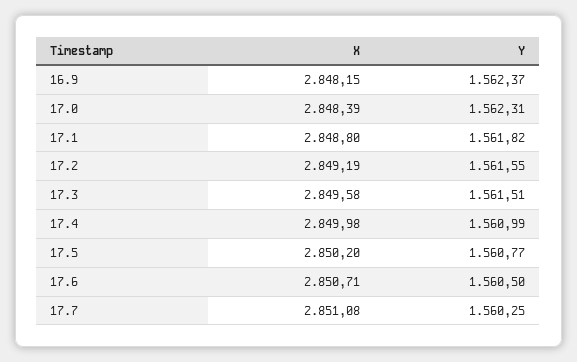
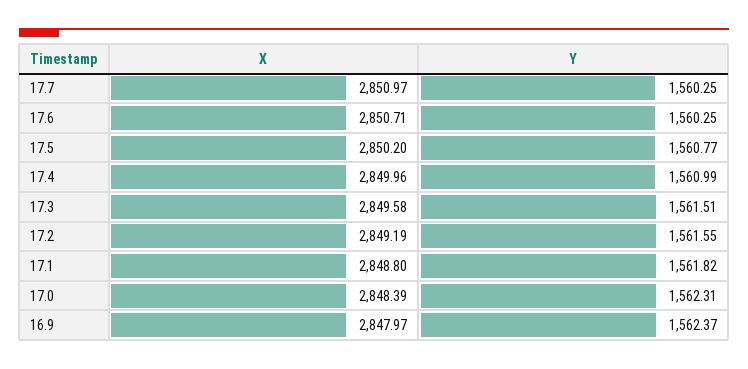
X, 16.9: 2848.15 -> 2847.97
X, 17.4: 2849.98 -> 2849.96
Y, 17.6: 1560.5 -> 1560.25
X, 17.7: 2851.08 -> 2850.97

